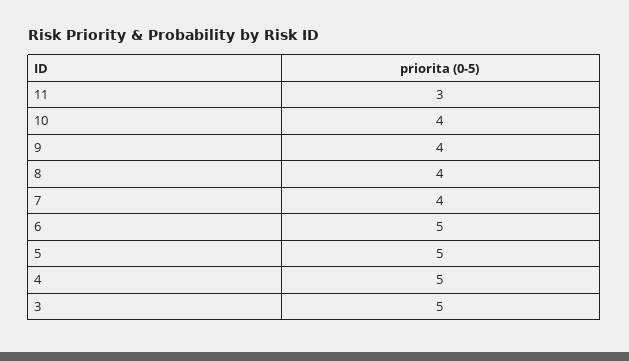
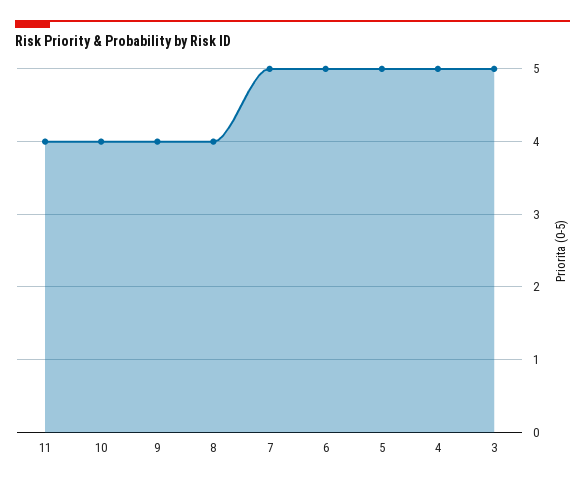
11: 3 -> 4
7: 4 -> 5

